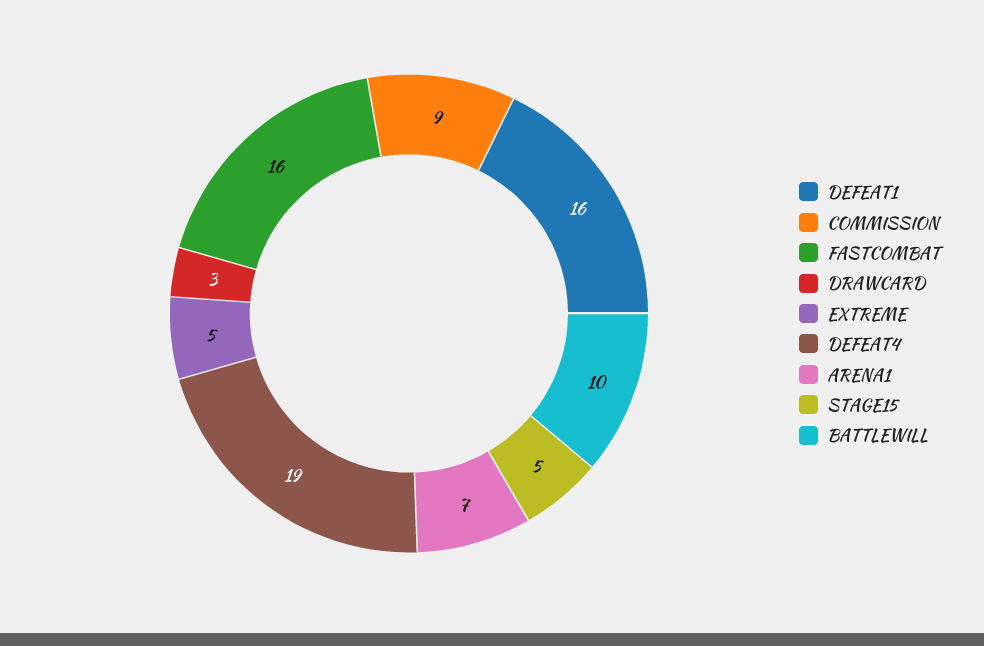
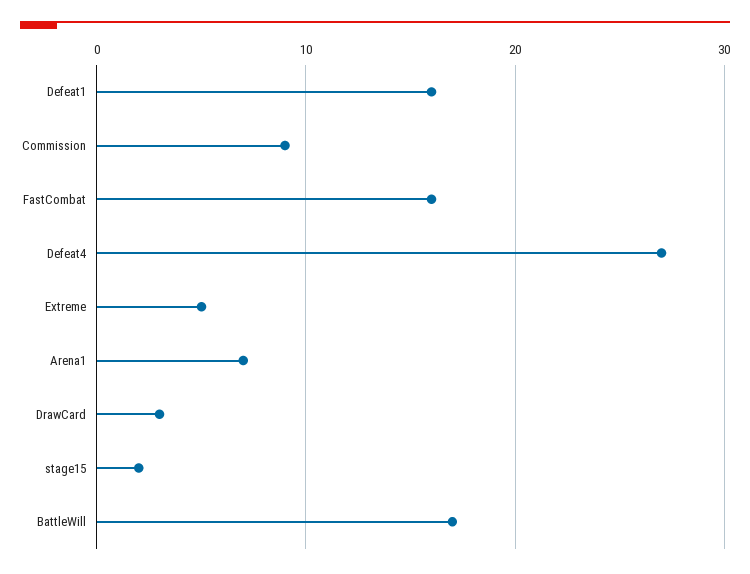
DEFEAT4: 19 -> 27
STAGE15: 5 -> 2
BATTLEWILL: 10 -> 17

